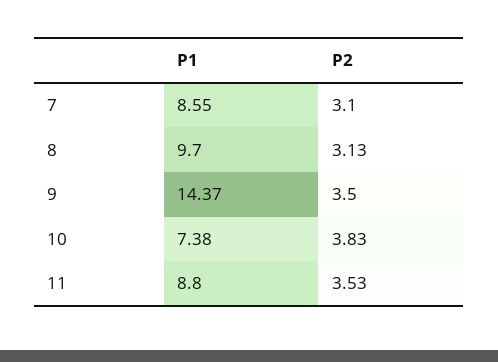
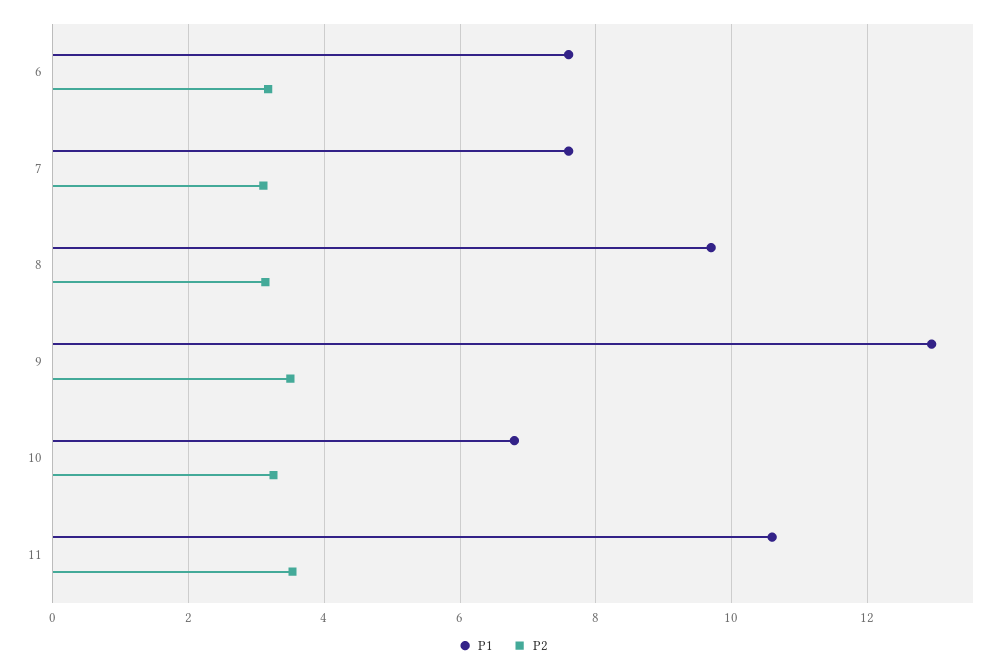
P1, 7: 8.55 -> 7.6
P1, 9: 14.37 -> 13
P1, 10: 7.38 -> 6.8
P2, 10: 3.83 -> 3.2
P1, 11: 8.8 -> 10.6
P1, 6: none -> 7.6
P2, 6: none -> 3.2

